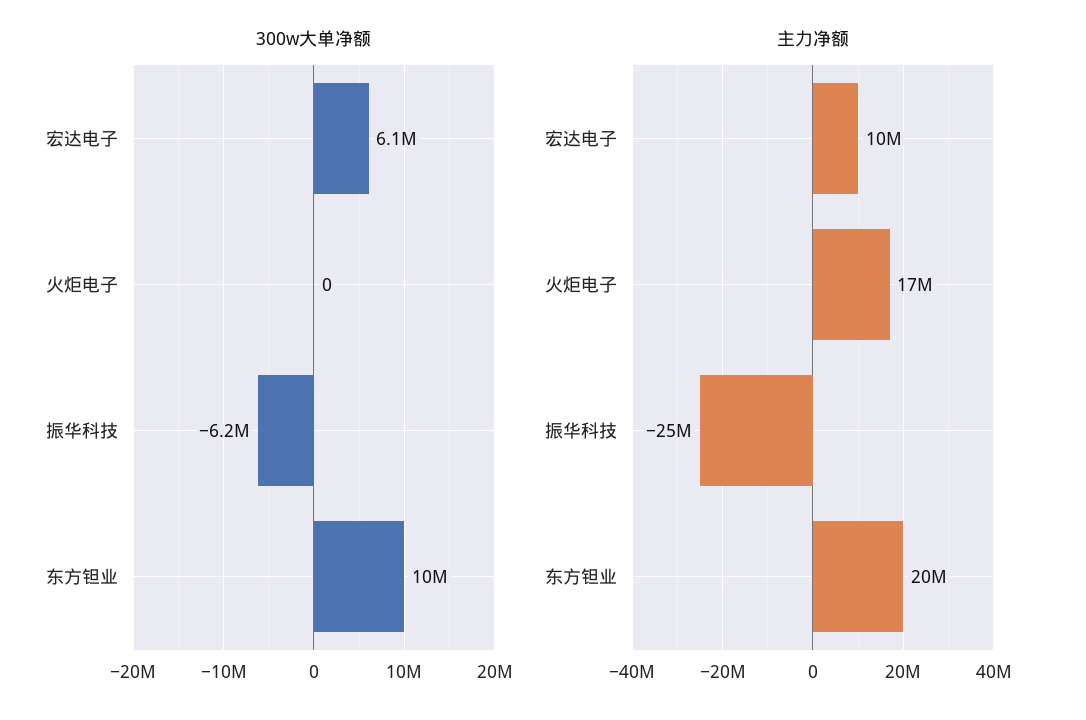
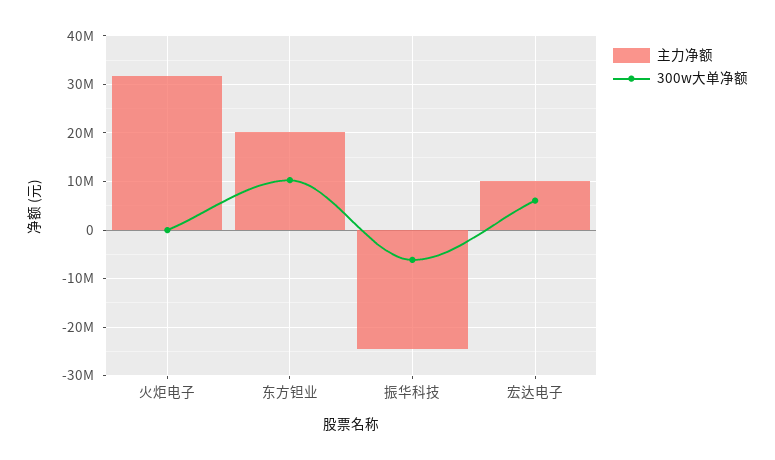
主力净额, 火炬电子: 17000000 -> 32000000

